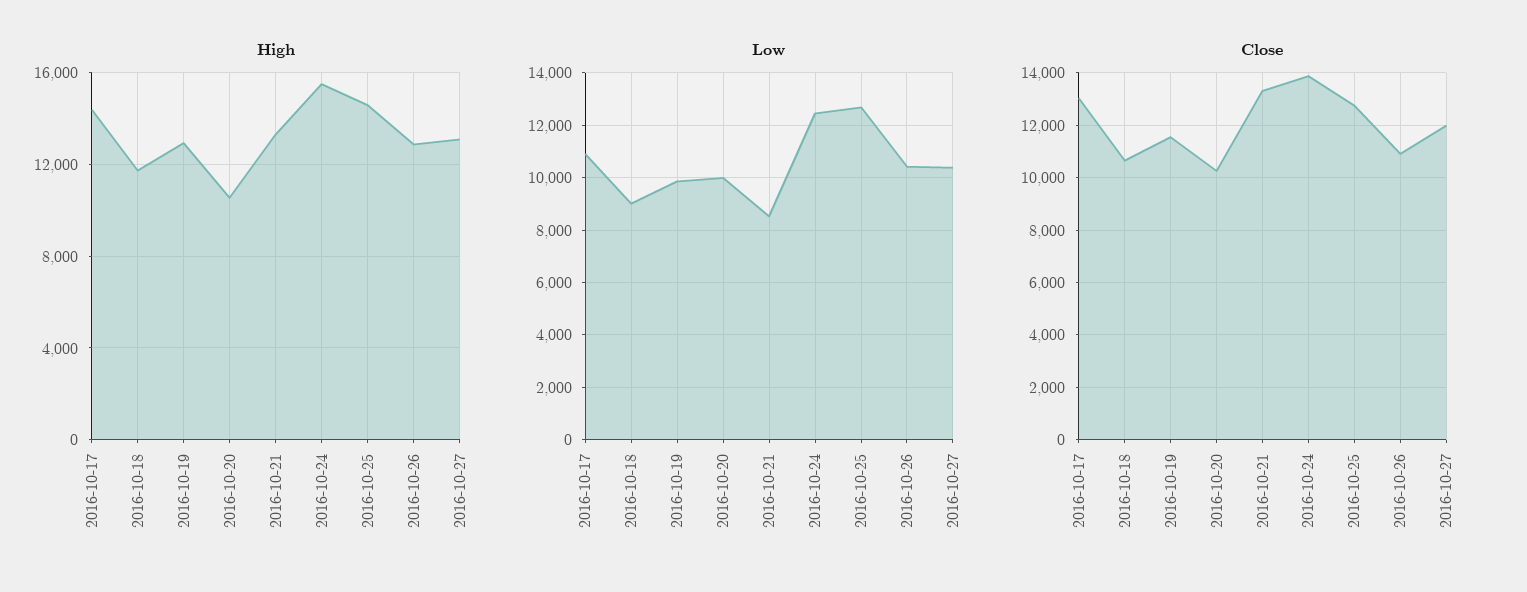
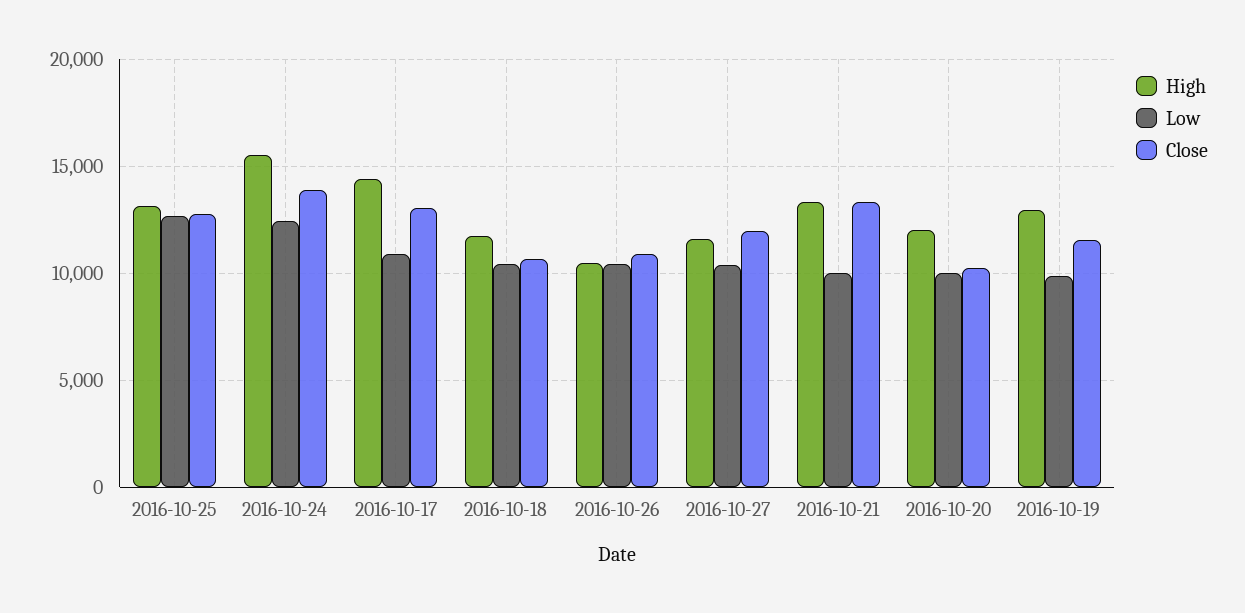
High, 2016-10-20: 10500 -> 12000
High, 2016-10-25: 14500 -> 13000
High, 2016-10-26: 13000 -> 10500
High, 2016-10-27: 13000 -> 11500
Low, 2016-10-18: 9000 -> 10500
Low, 2016-10-21: 8500 -> 10000

